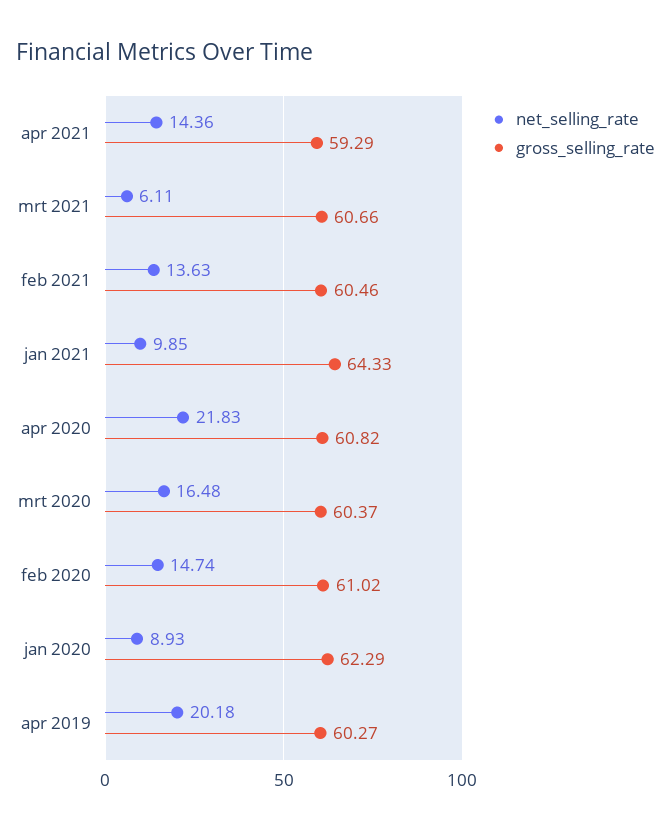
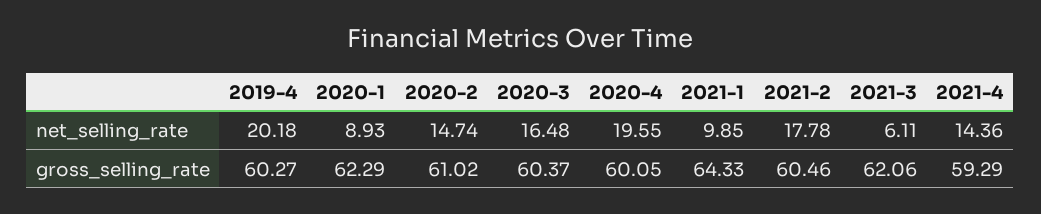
gross_selling_rate, mrt 2021: 60.66 -> 62.06
net_selling_rate, feb 2021: 13.63 -> 17.78
net_selling_rate, apr 2020: 21.83 -> 19.55
gross_selling_rate, apr 2020: 60.82 -> 60.05

